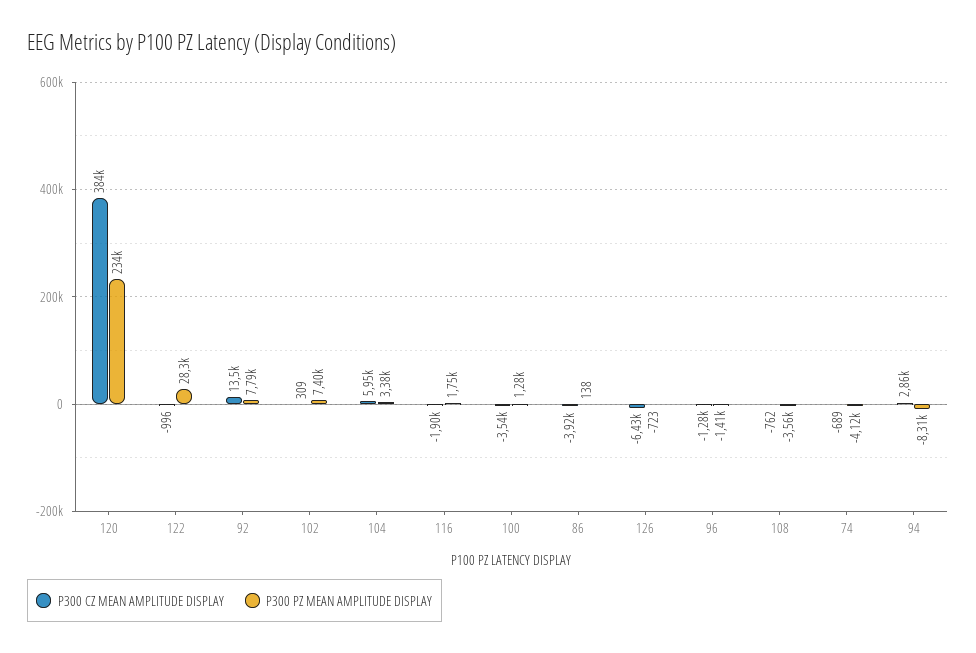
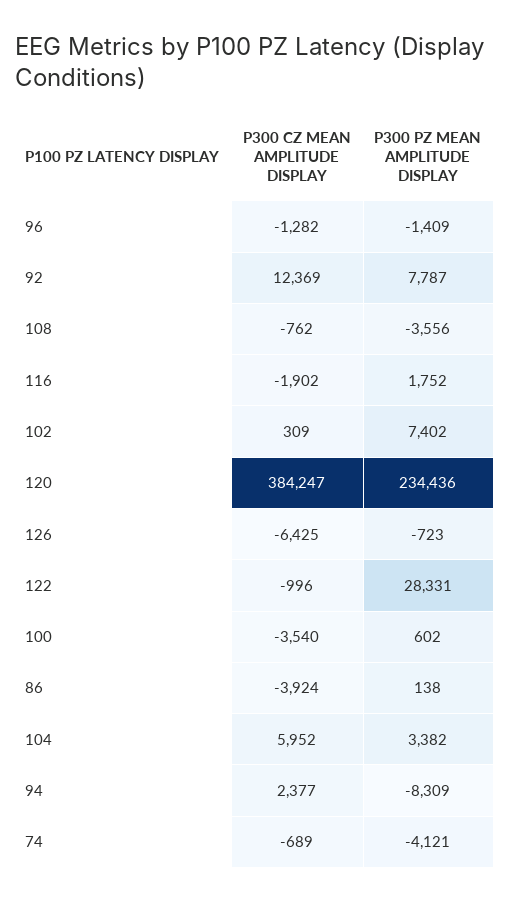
P300 CZ MEAN AMPLITUDE DISPLAY, 92: 13500 -> 12369
P300 PZ MEAN AMPLITUDE DISPLAY, 100: 1280 -> 602
P300 CZ MEAN AMPLITUDE DISPLAY, 94: 2860 -> 2377

